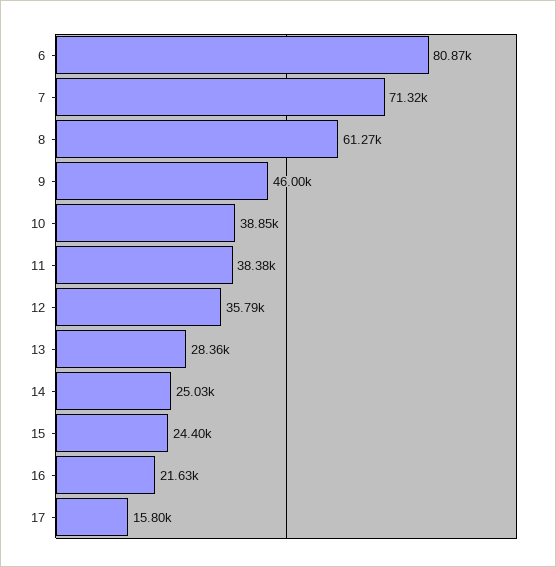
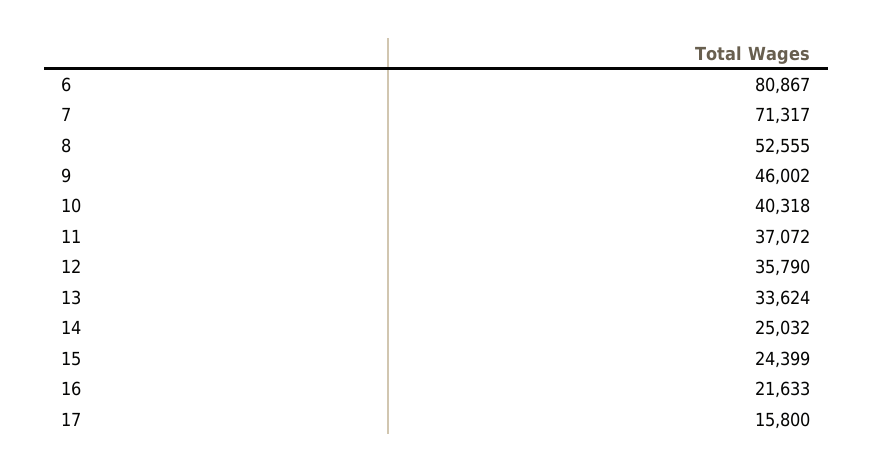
8: 61270 -> 52555
10: 38850 -> 40318
11: 38380 -> 37072
13: 28360 -> 33624

